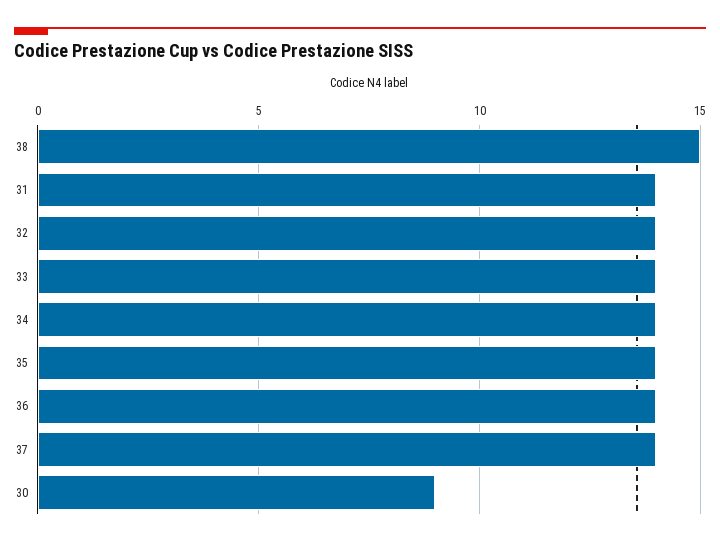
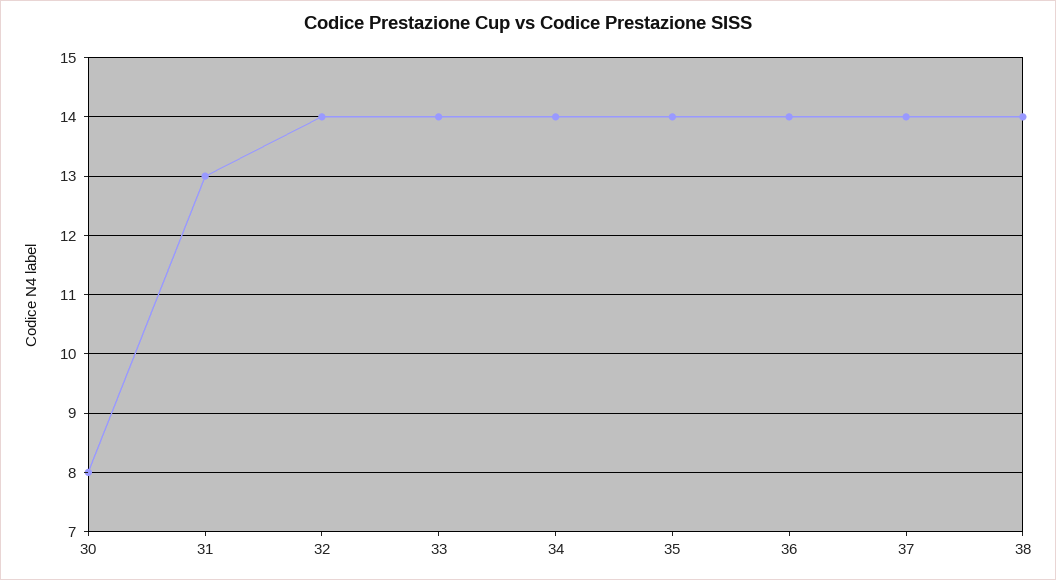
38: 15 -> 14
31: 14 -> 13
30: 9 -> 8

